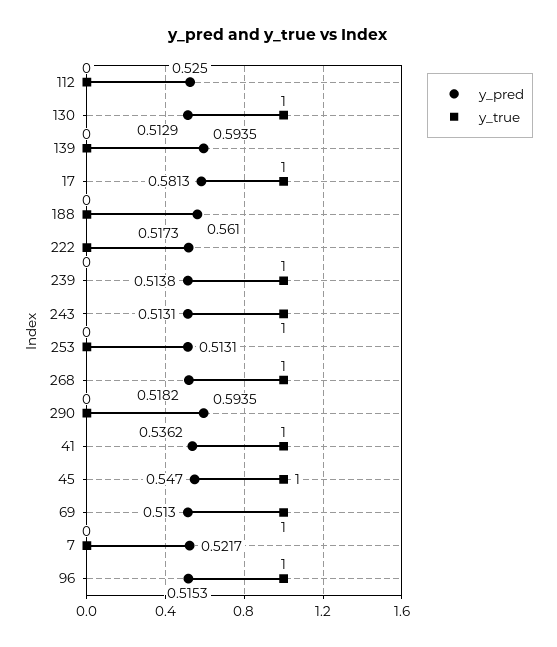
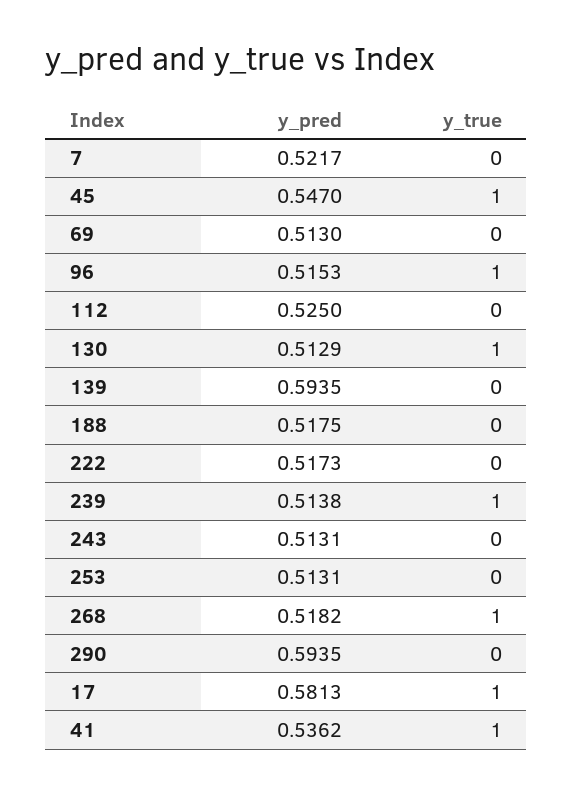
y_pred, 188: 0.561 -> 0.5175
y_true, 243: 1 -> 0
y_true, 69: 1 -> 0

